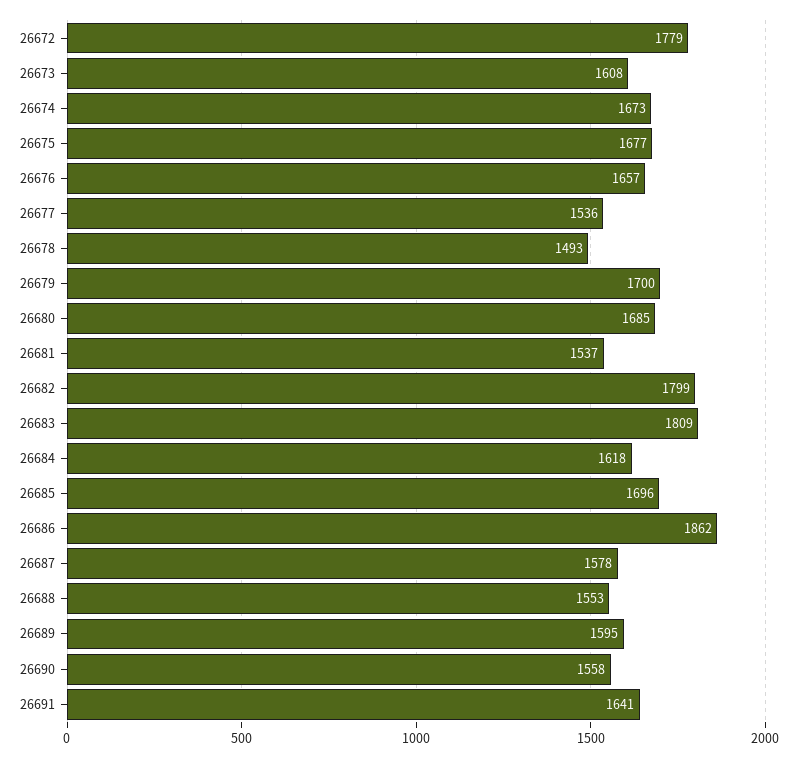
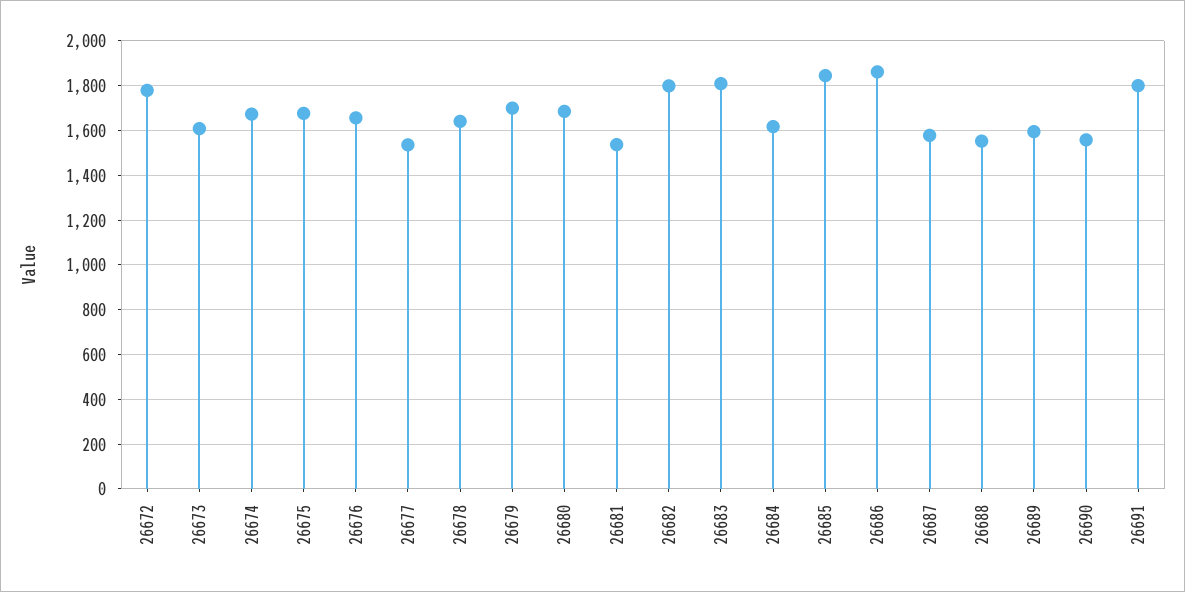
26678: 1493 -> 1650
26685: 1696 -> 1850
26691: 1641 -> 1800

